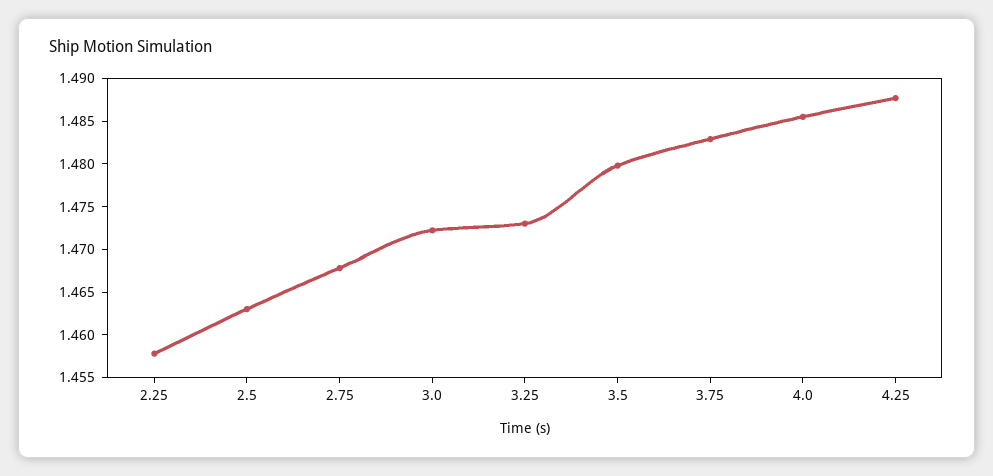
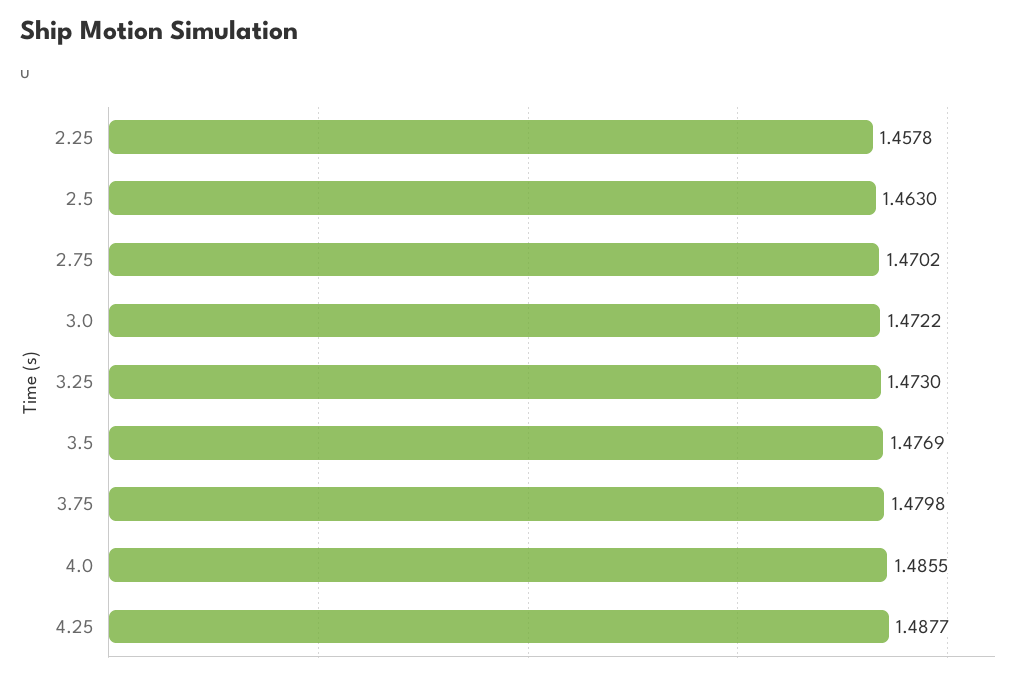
2.75: 1.468 -> 1.4702
3.5: 1.48 -> 1.4769
3.75: 1.483 -> 1.4798

